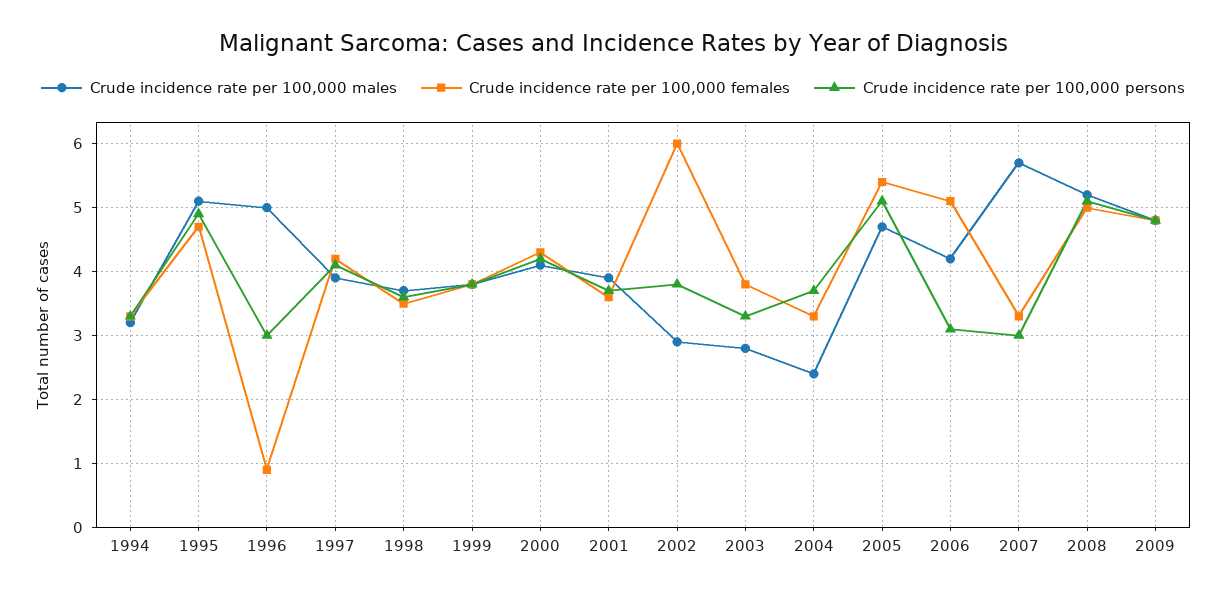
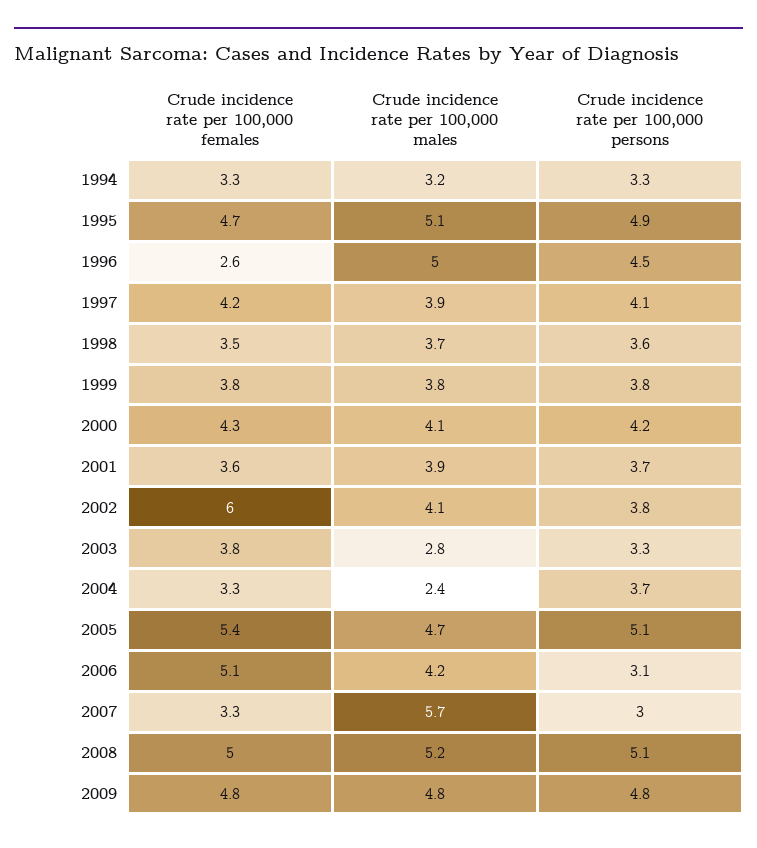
Crude incidence rate per 100,000 females, 1996: 0.9 -> 2.6
Crude incidence rate per 100,000 persons, 1996: 3 -> 4.5
Crude incidence rate per 100,000 males, 2002: 2.9 -> 4.1

